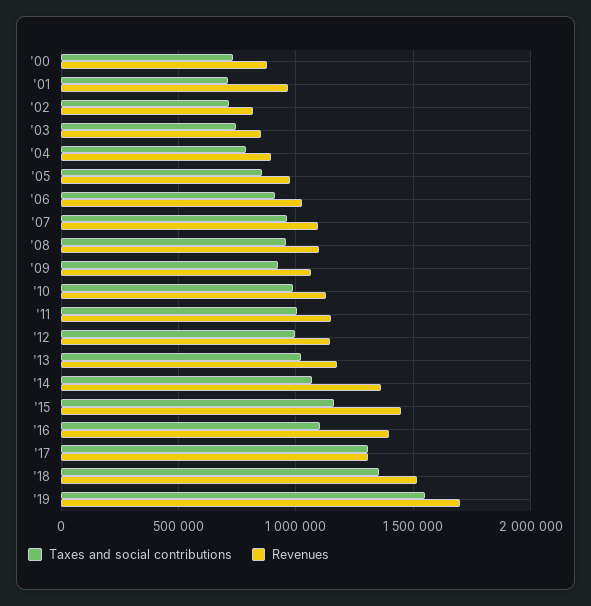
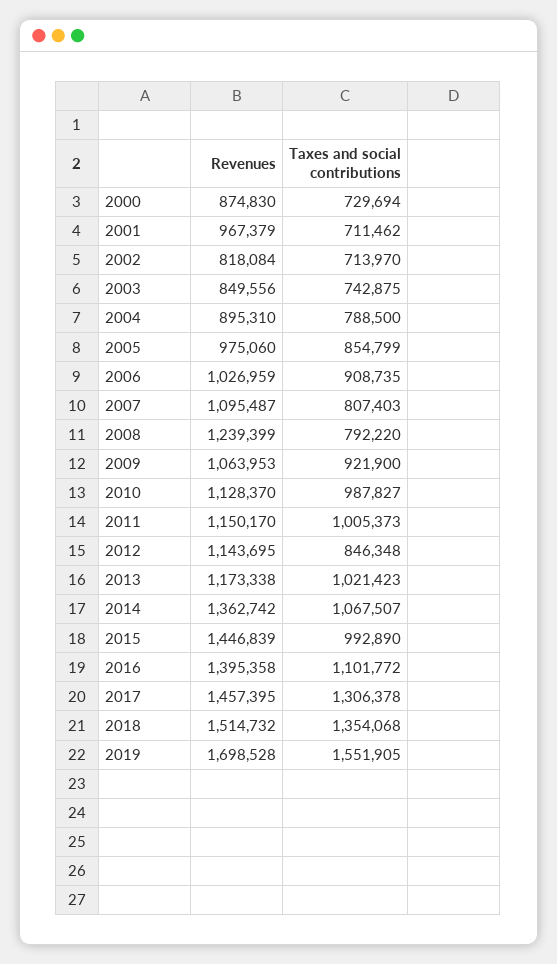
Taxes and social contributions, '07: 950000 -> 807403
Taxes and social contributions, '08: 950000 -> 792220
Revenues, '08: 1100000 -> 1239399
Taxes and social contributions, '12: 1000000 -> 846348
Taxes and social contributions, '15: 1150000 -> 992890
Revenues, '17: 1300000 -> 1457395

